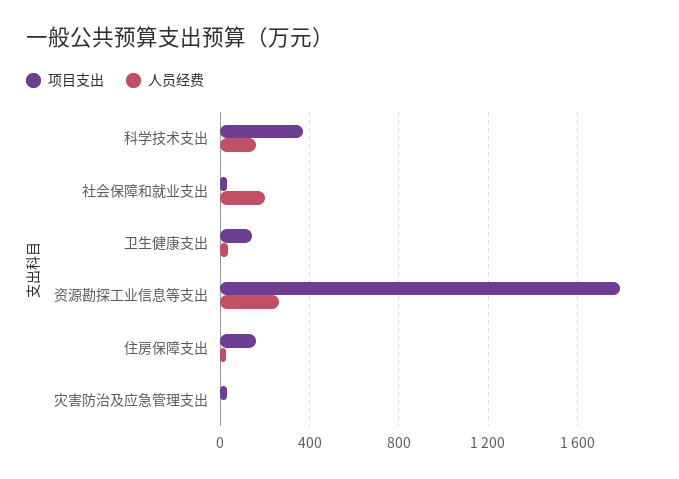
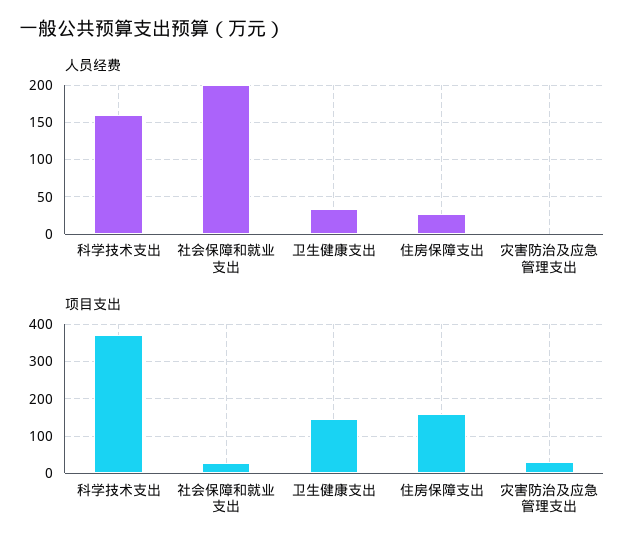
项目支出, 资源勘探工业信息等支出: 1800 -> none
人员经费, 资源勘探工业信息等支出: 250 -> none

